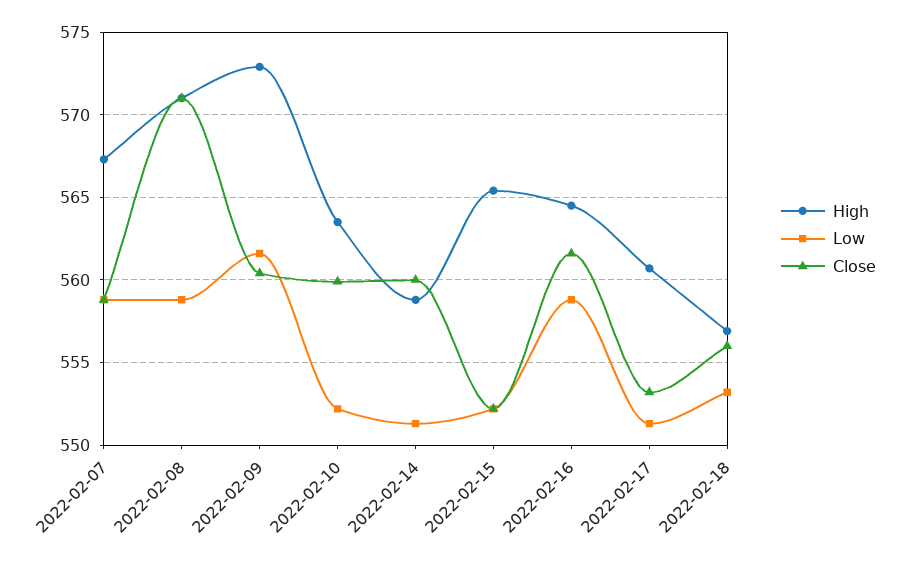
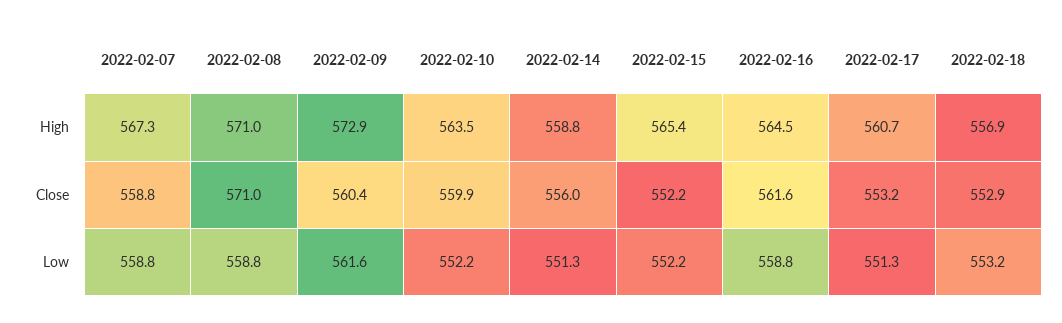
Close, 2022-02-14: 560 -> 556
Close, 2022-02-18: 556 -> 552.9

